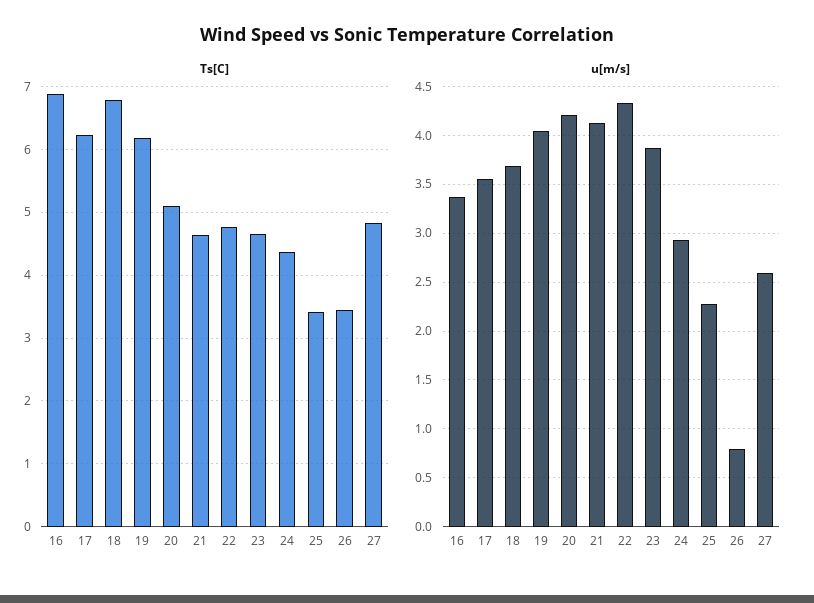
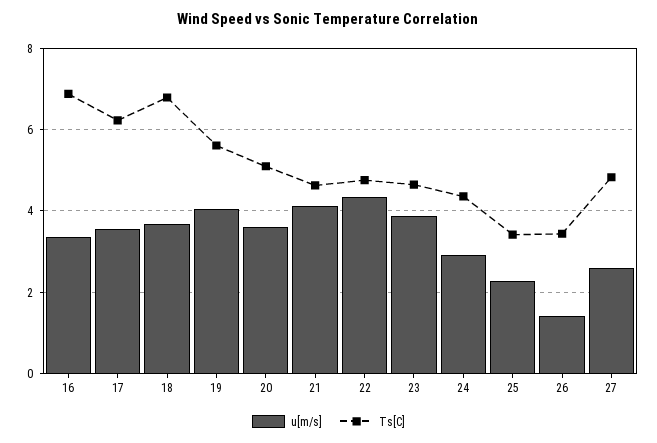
Ts[C], 19: 6.2 -> 5.6
u[m/s], 20: 4.2 -> 3.6
u[m/s], 26: 0.8 -> 1.4

